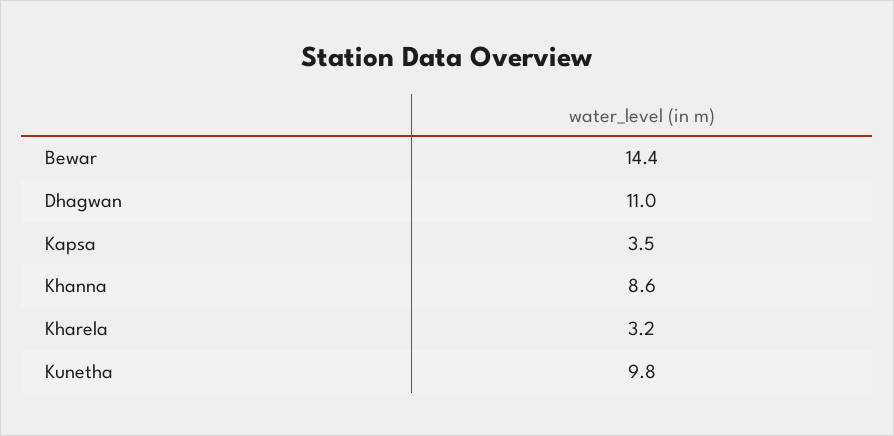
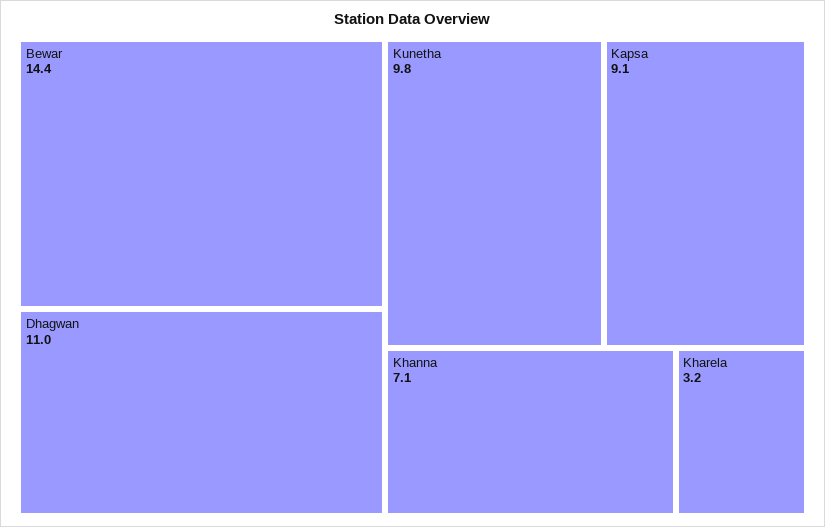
Kapsa: 3.5 -> 9.1
Khanna: 8.6 -> 7.1

